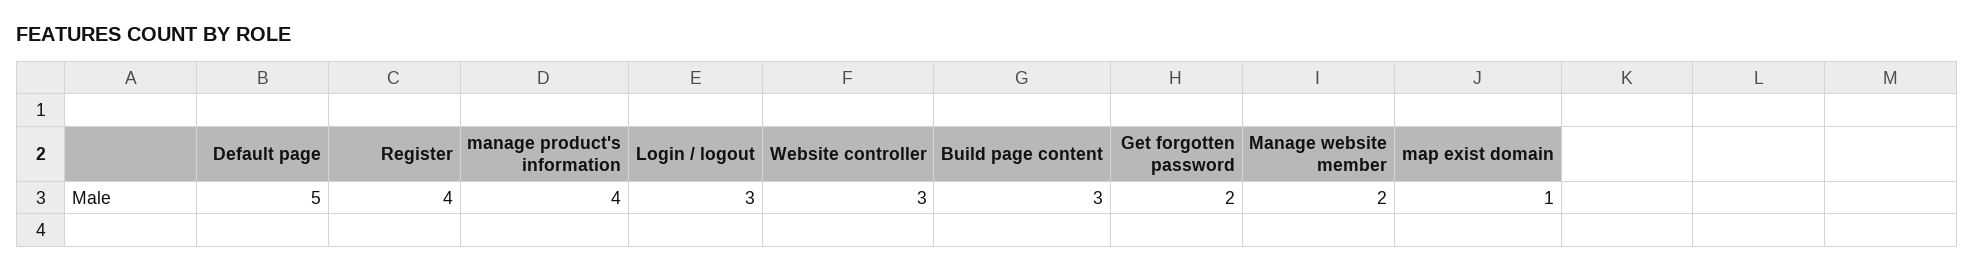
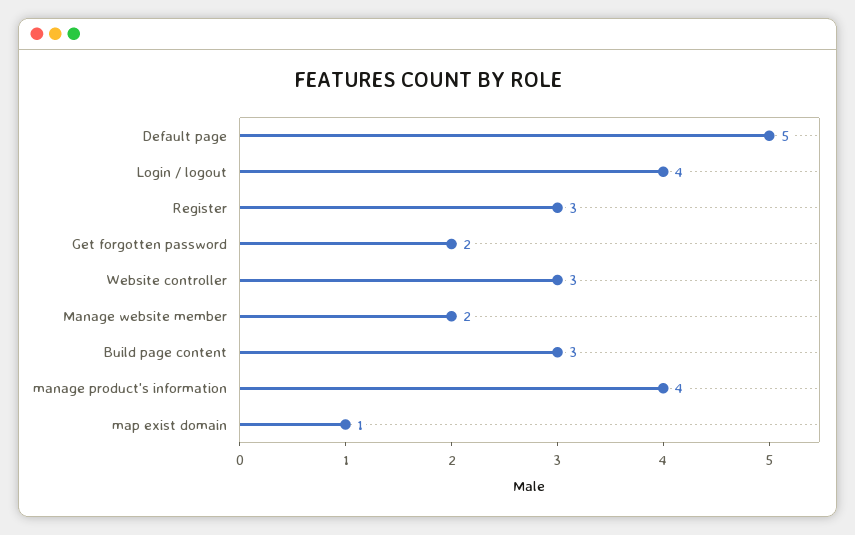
Register: 4 -> 3
Login / logout: 3 -> 4

